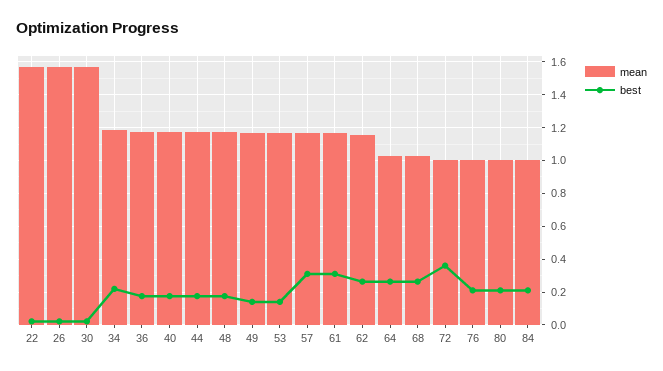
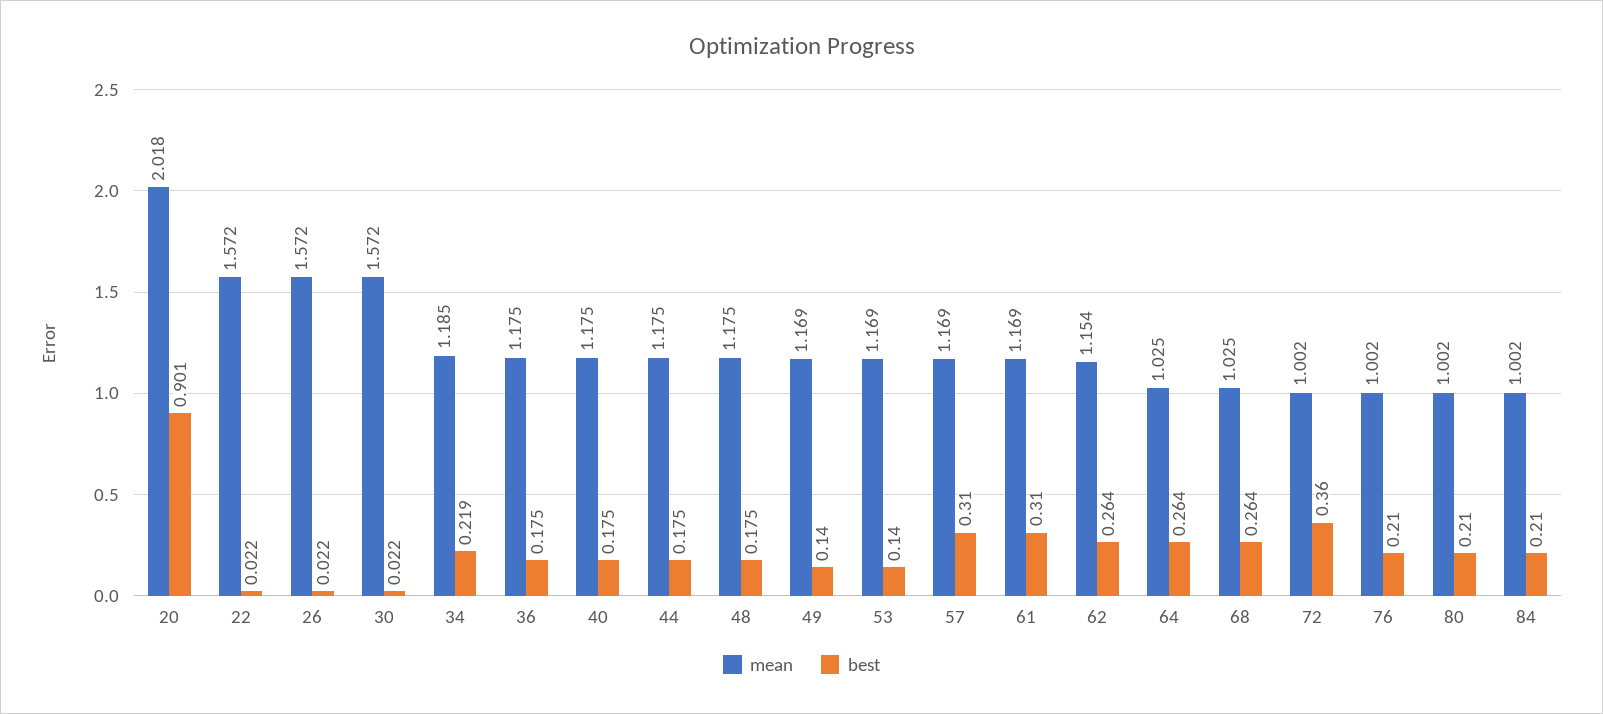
mean, 20: none -> 2.018
best, 20: none -> 0.901

